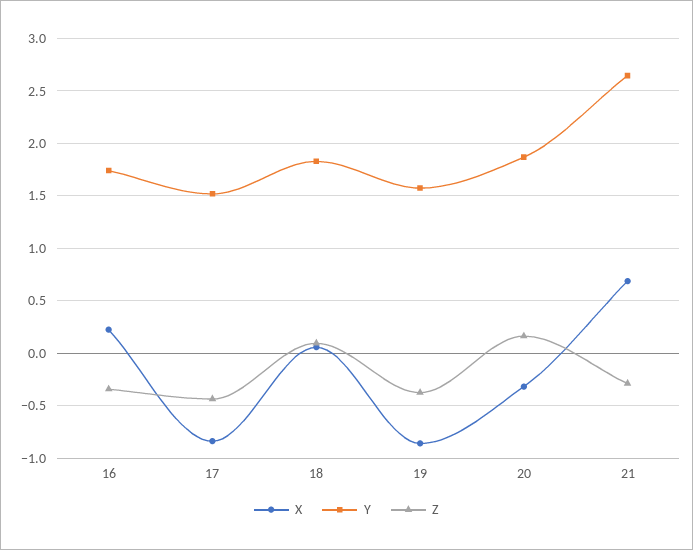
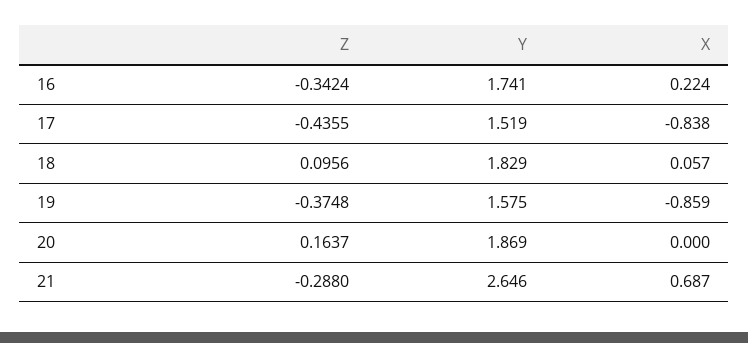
X, 20: -0.3 -> 0

